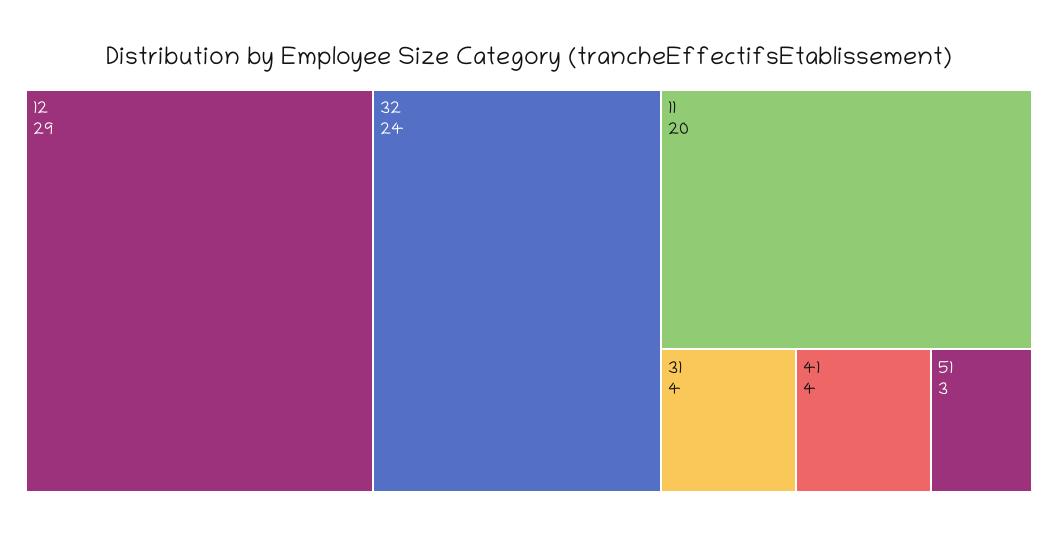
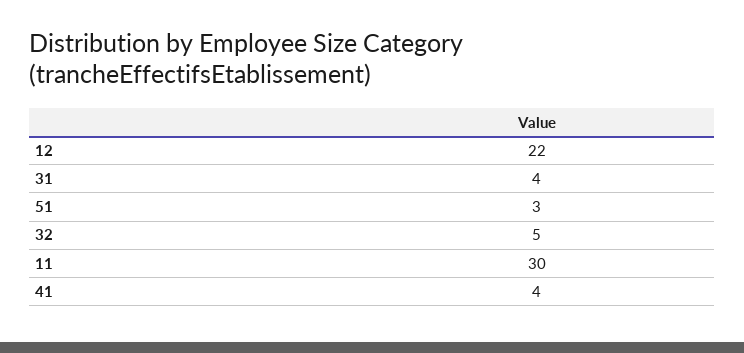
12: 29 -> 22
32: 24 -> 5
11: 20 -> 30

